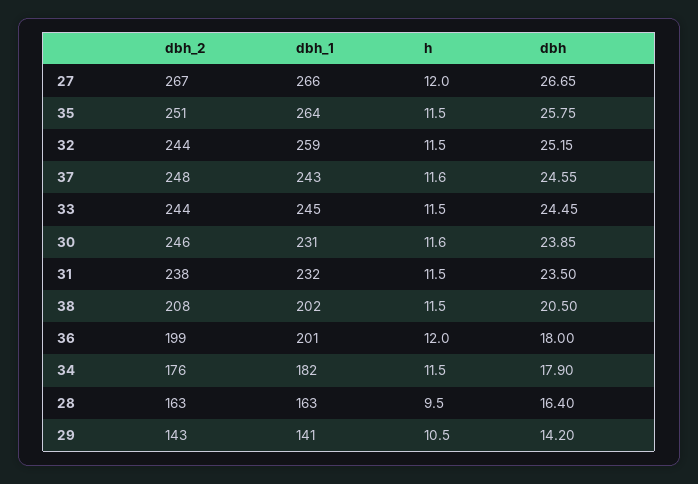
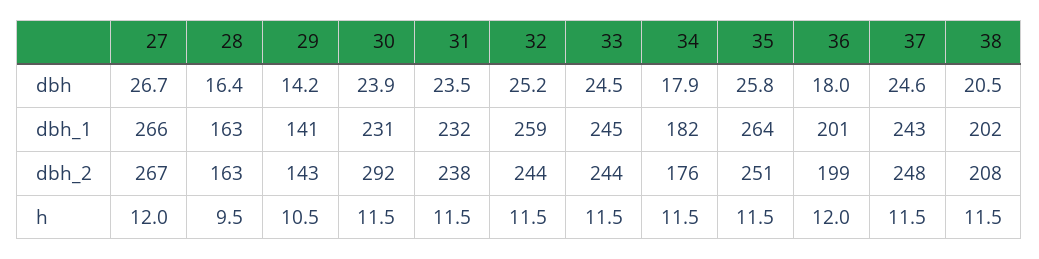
h, 37: 11.6 -> 11.5
dbh_2, 30: 246 -> 292
h, 30: 11.6 -> 11.5

